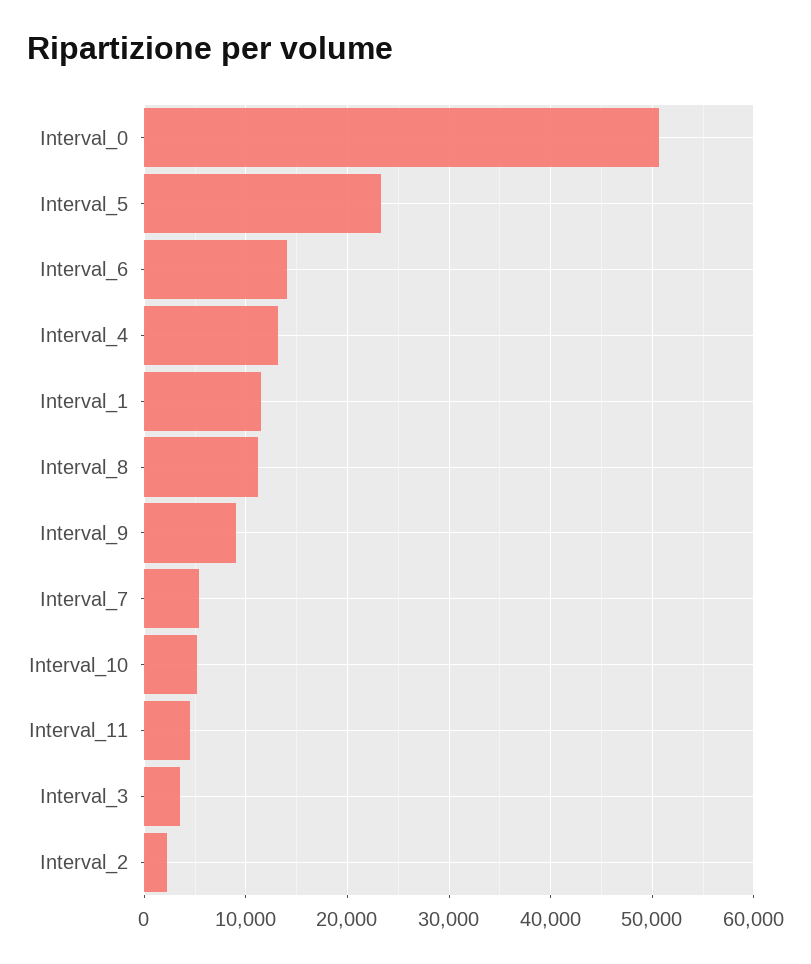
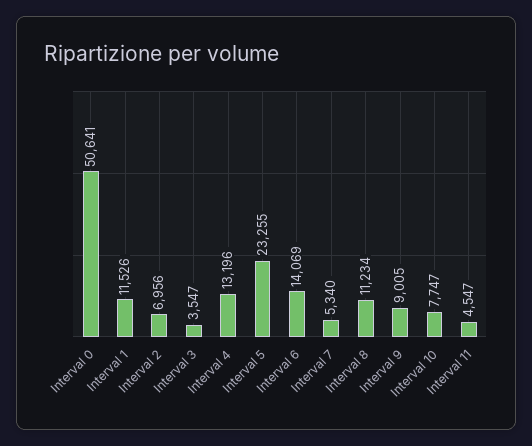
Interval_10: 5000 -> 7747
Interval_2: 2000 -> 6956

